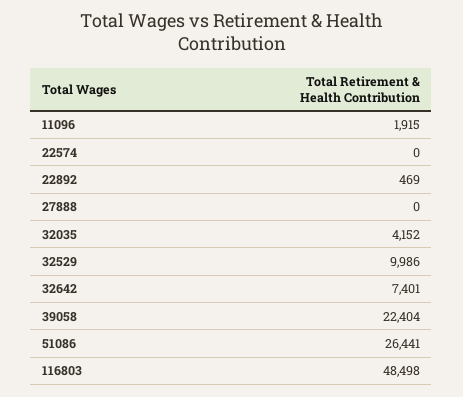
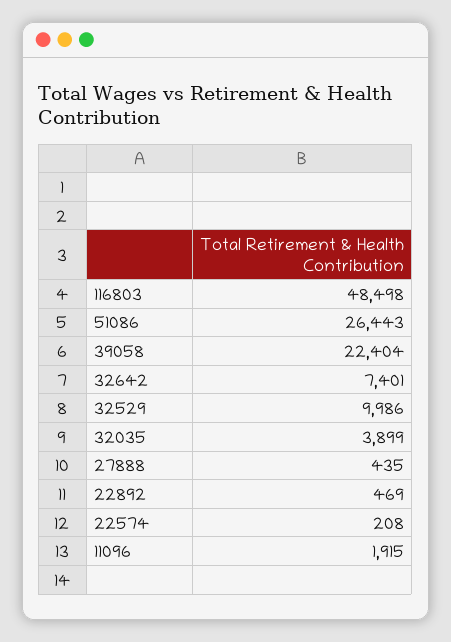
22574: 0 -> 208
27888: 0 -> 435
32035: 4152 -> 3899
51086: 26441 -> 26443

